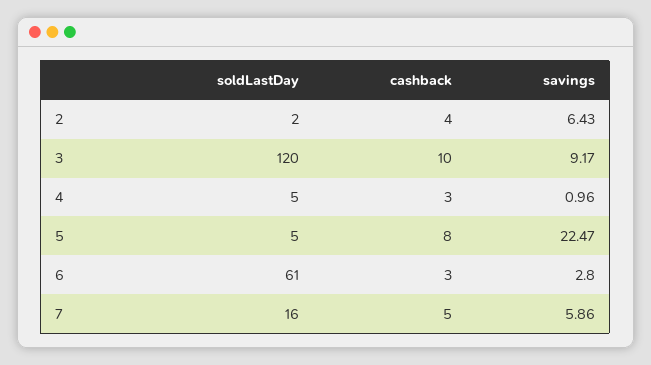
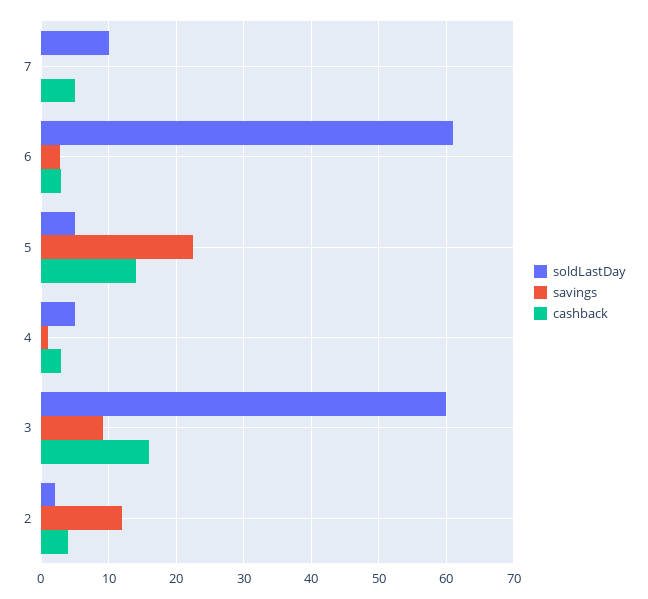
savings, 2: 6.43 -> 12
soldLastDay, 3: 120 -> 60
cashback, 3: 10 -> 16
cashback, 5: 8 -> 14
soldLastDay, 7: 16 -> 10
savings, 7: 5.86 -> 0

